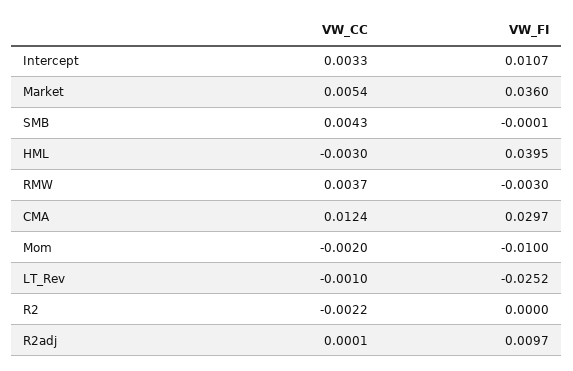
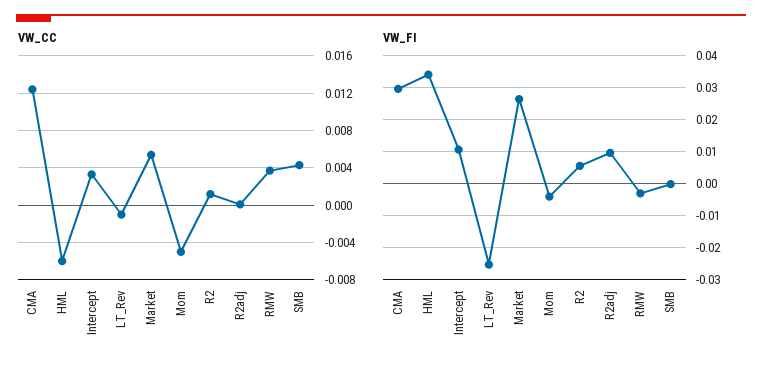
VW_FI, Market: 0.036 -> 0.026
VW_CC, HML: -0.003 -> -0.006
VW_FI, HML: 0.0395 -> 0.034
VW_CC, Mom: -0.002 -> -0.005
VW_FI, Mom: -0.01 -> -0.004
VW_CC, R2: -0.0022 -> 0.001
VW_FI, R2: 0 -> 0.006

